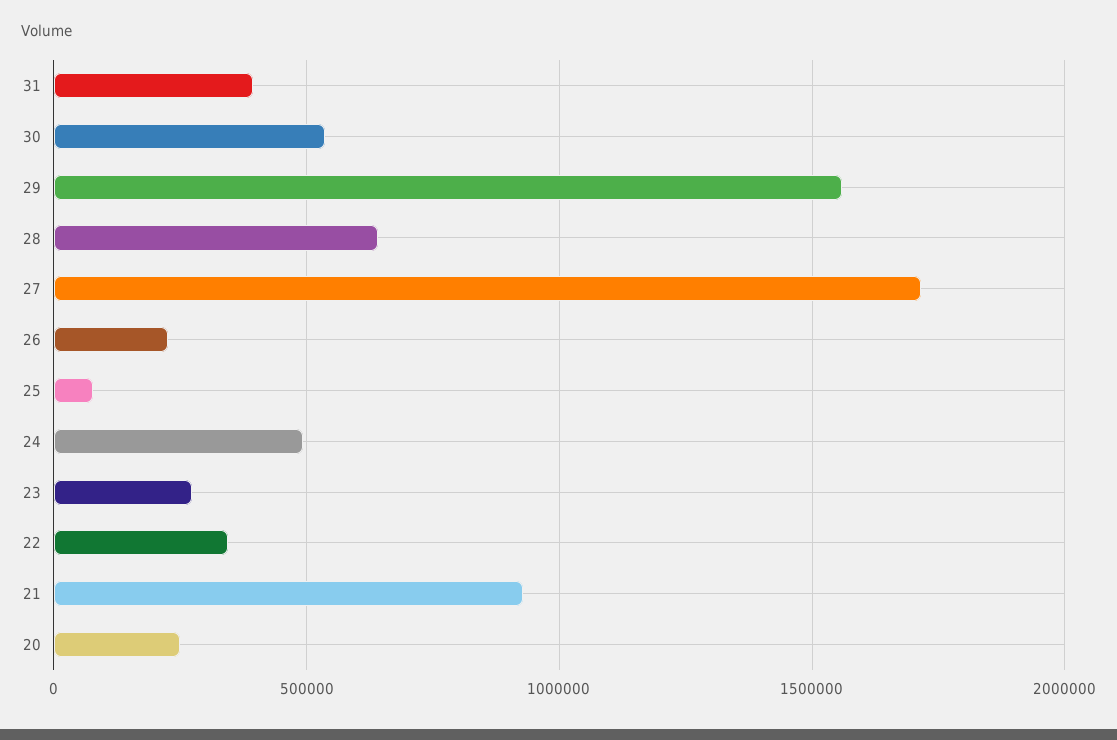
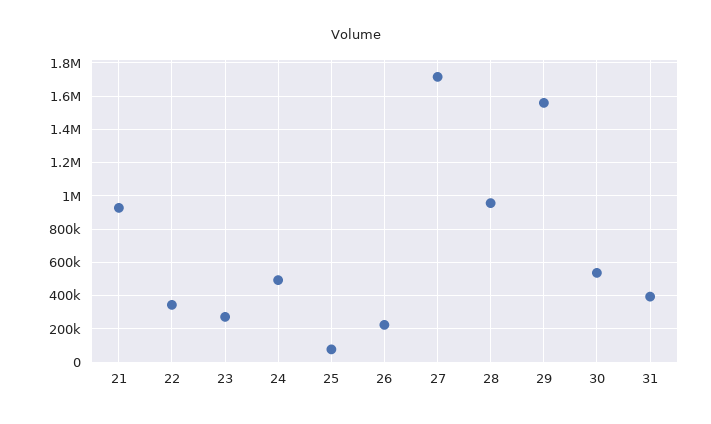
28: 650000 -> 950000
20: 250000 -> none

